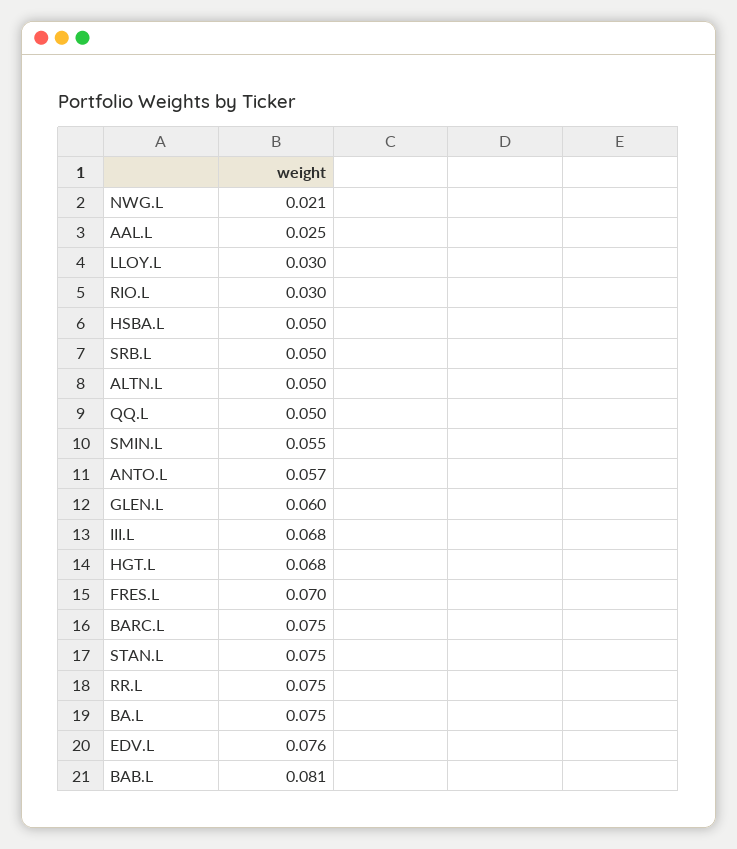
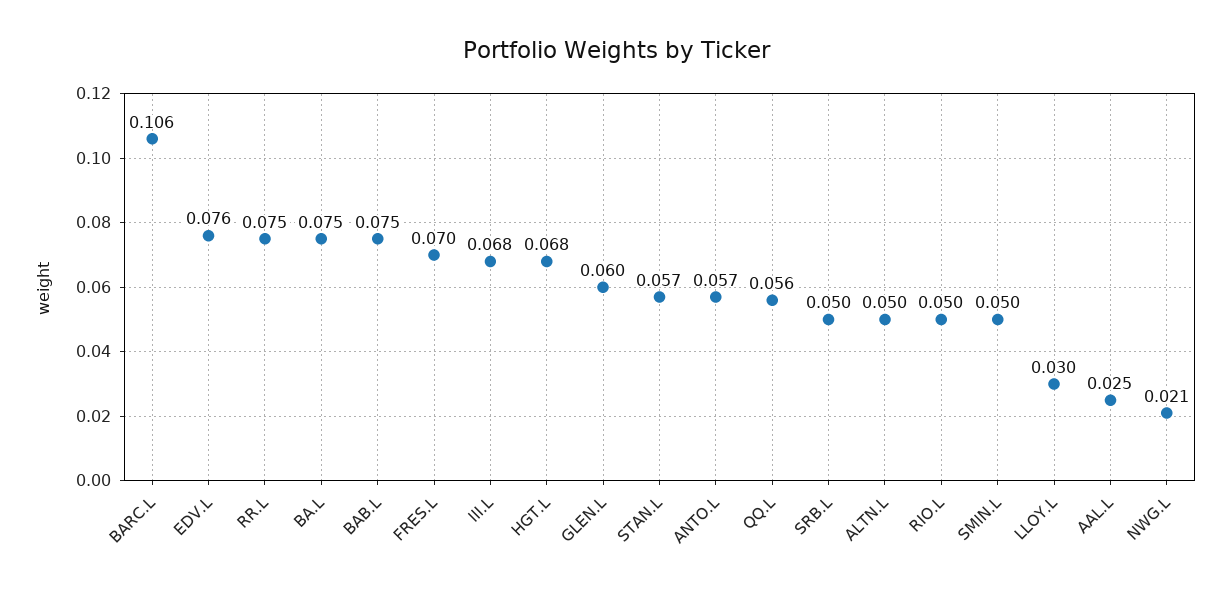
RIO.L: 0.03 -> 0.05
HSBA.L: 0.05 -> none
QQ.L: 0.05 -> 0.056
SMIN.L: 0.055 -> 0.05
BARC.L: 0.075 -> 0.106
STAN.L: 0.075 -> 0.057
BAB.L: 0.081 -> 0.075

